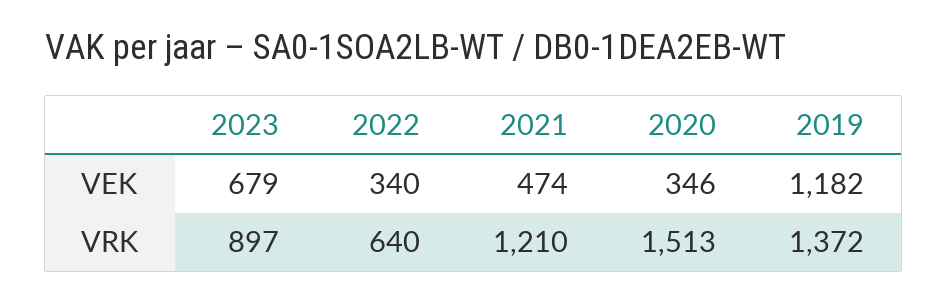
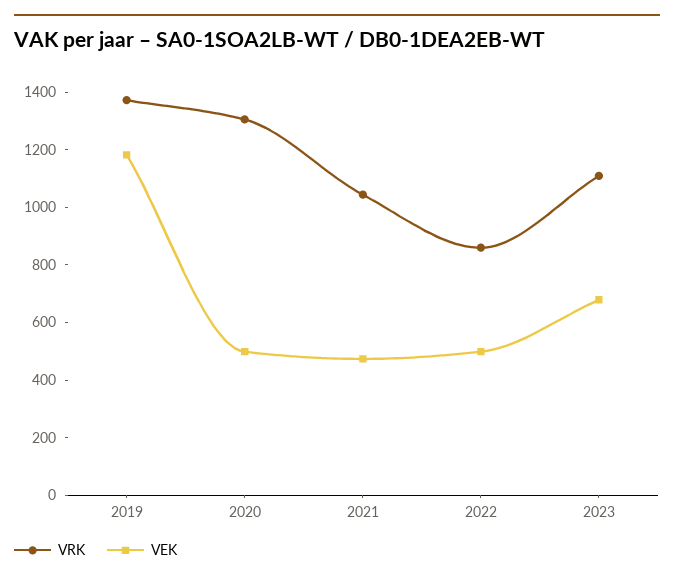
VEK, 2022: 340 -> 500
VEK, 2020: 346 -> 500
VRK, 2023: 897 -> 1100
VRK, 2022: 640 -> 850
VRK, 2021: 1210 -> 1050
VRK, 2020: 1513 -> 1300

